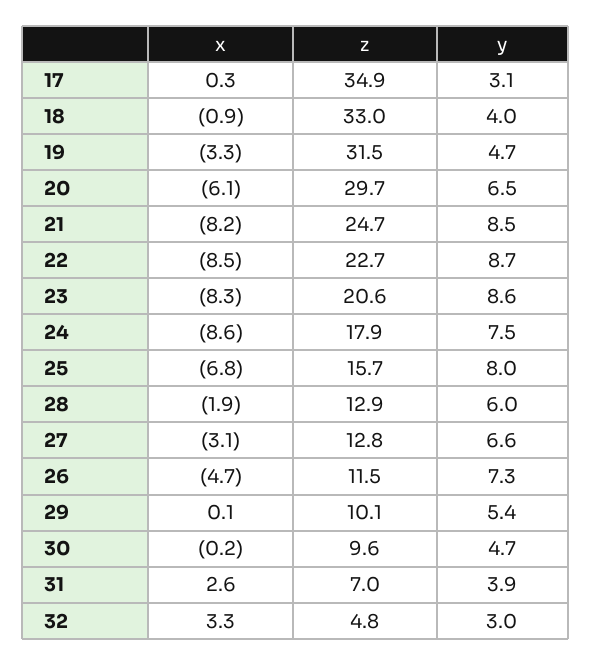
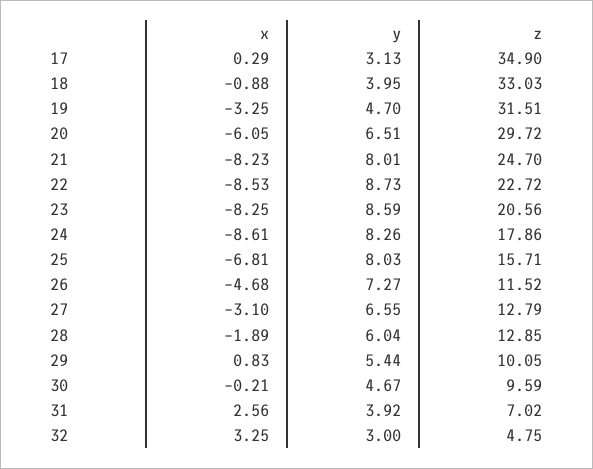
y, 21: 8.5 -> 8.01
y, 24: 7.5 -> 8.26
x, 29: 0.1 -> 0.83

